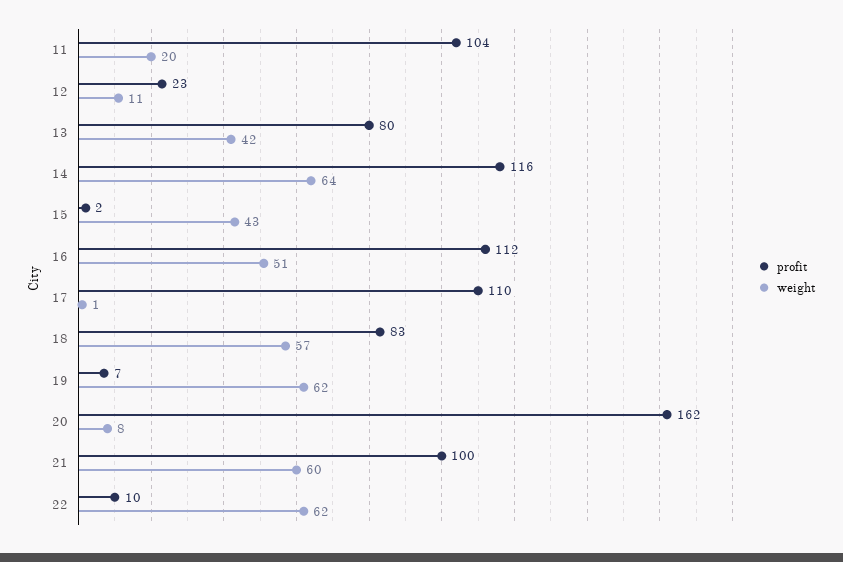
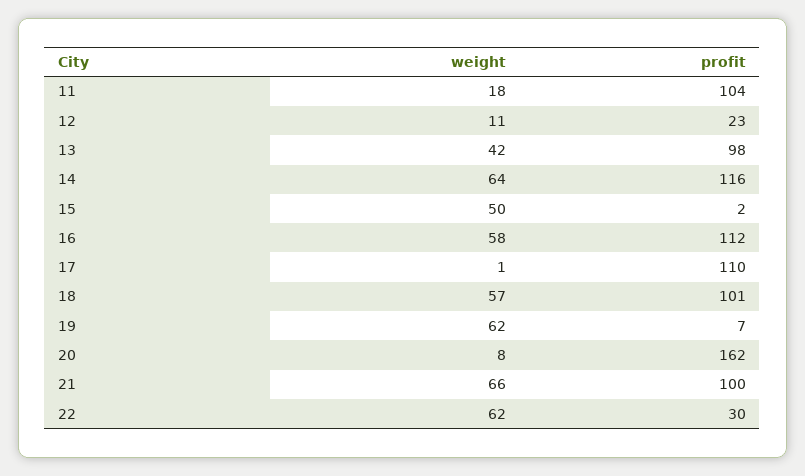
weight, 11: 20 -> 18
profit, 13: 80 -> 98
weight, 15: 43 -> 50
weight, 16: 51 -> 58
profit, 18: 83 -> 101
weight, 21: 60 -> 66
profit, 22: 10 -> 30

